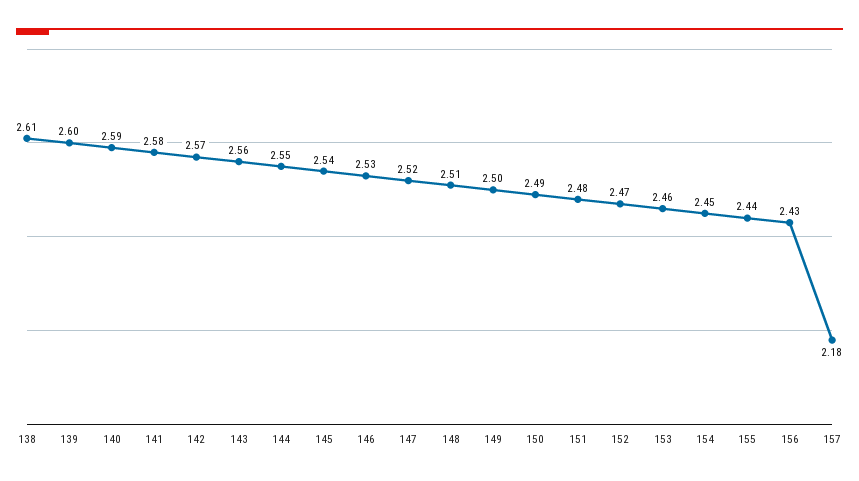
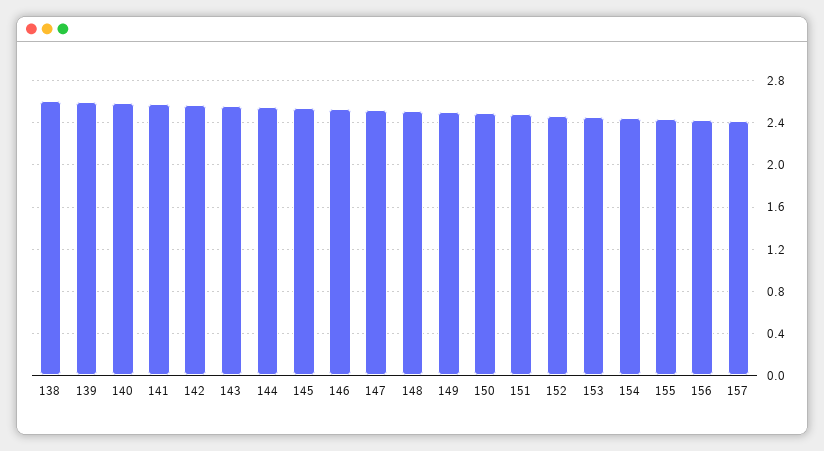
157: 2.18 -> 2.4

